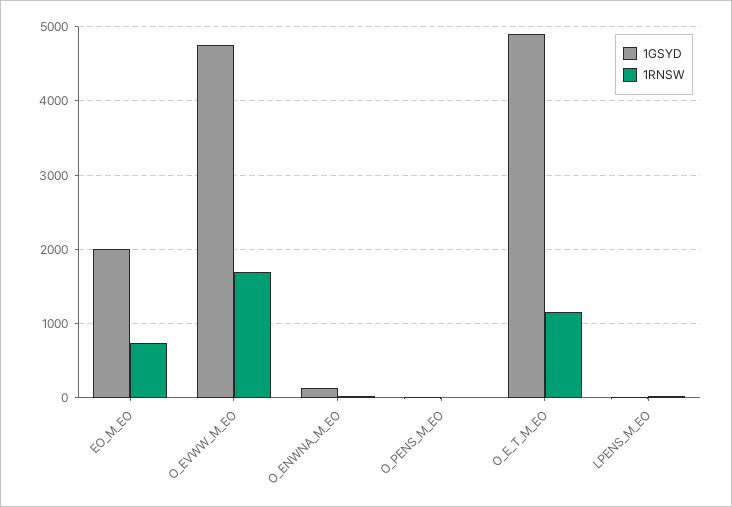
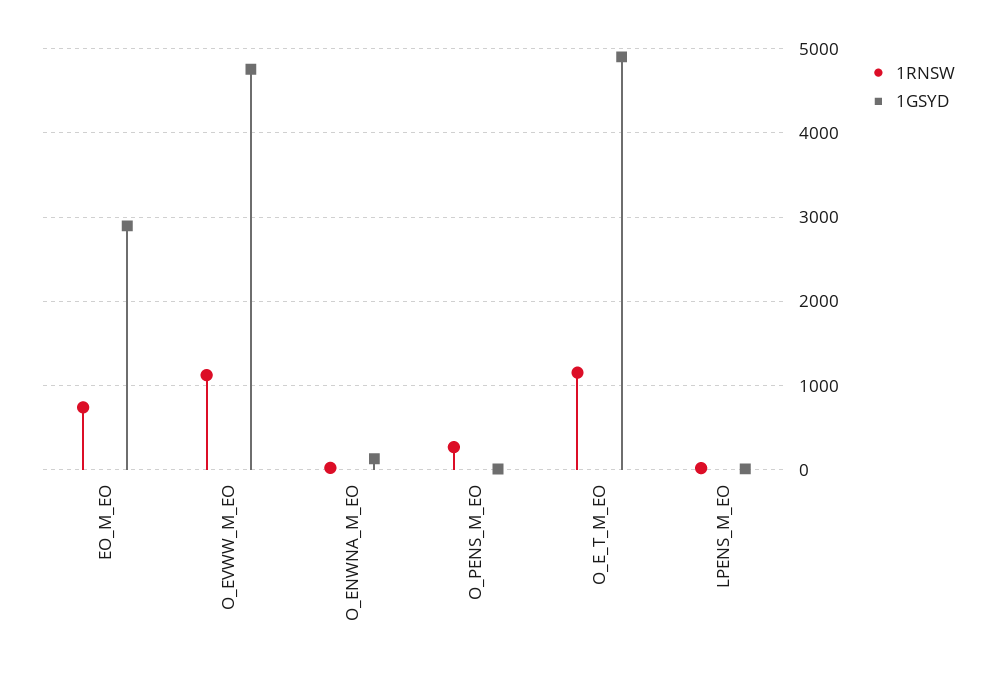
1GSYD, EO_M_EO: 2000 -> 2900
1RNSW, O_EVWW_M_EO: 1700 -> 1100
1RNSW, O_PENS_M_EO: 0 -> 300

